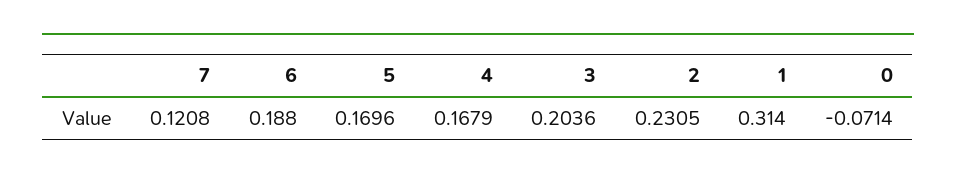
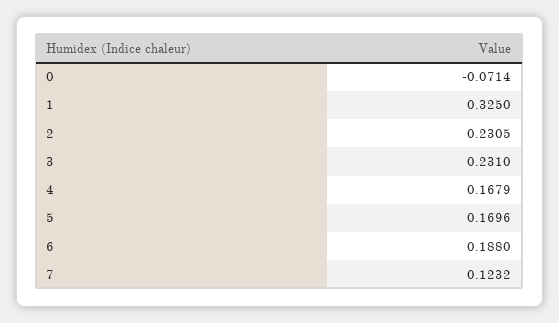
7: 0.1208 -> 0.1232
3: 0.2036 -> 0.231
1: 0.314 -> 0.325

